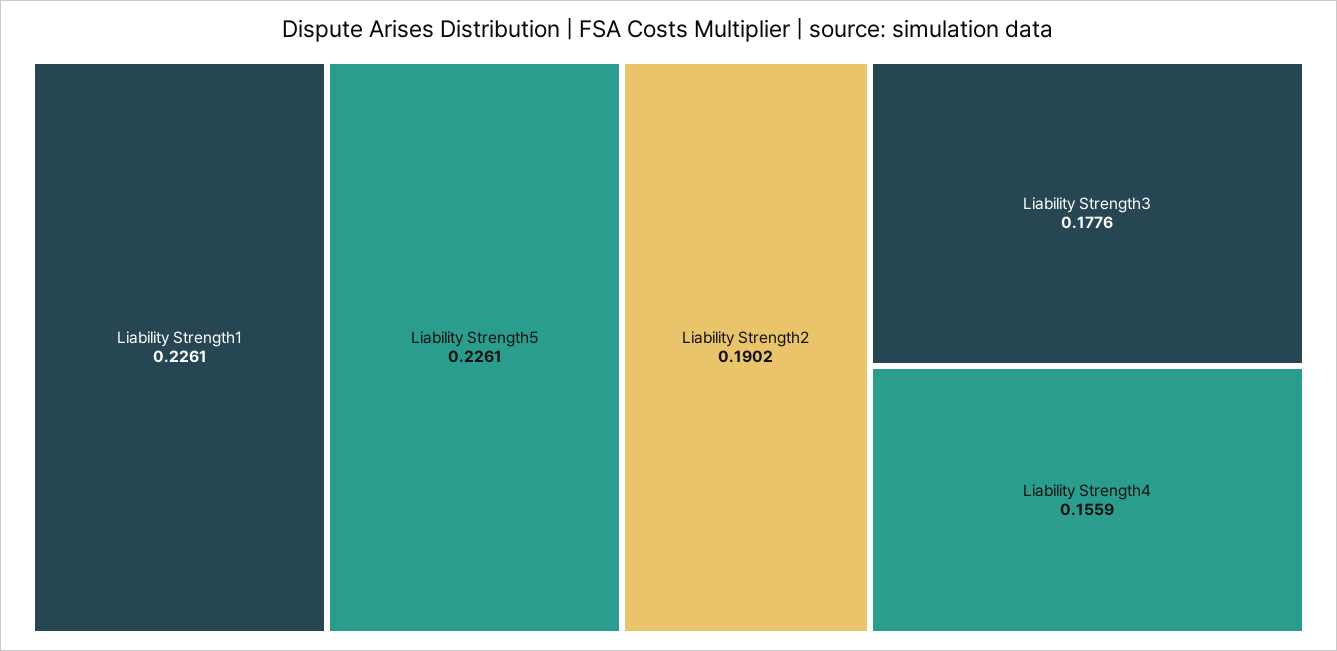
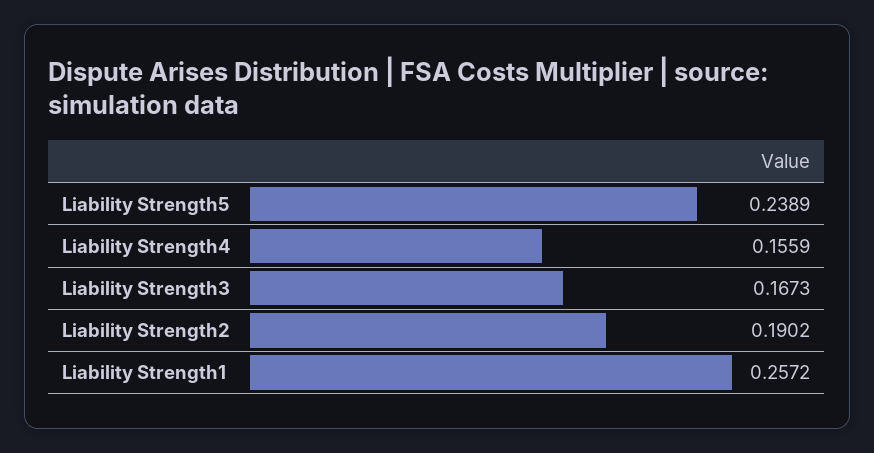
Liability Strength1: 0.2261 -> 0.2572
Liability Strength5: 0.2261 -> 0.2389
Liability Strength3: 0.1776 -> 0.1673

